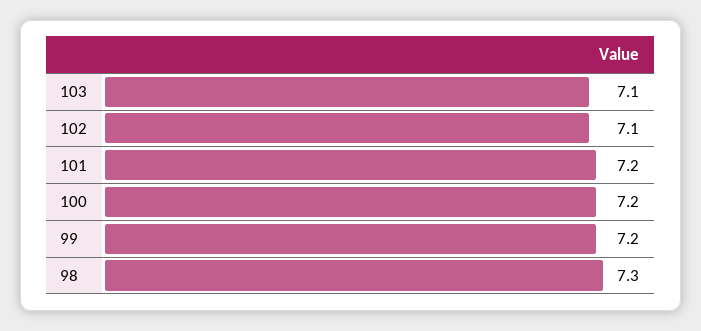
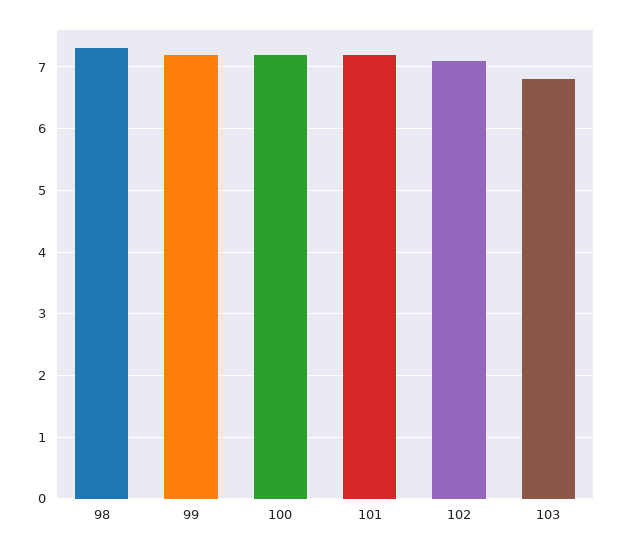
103: 7.1 -> 6.8

